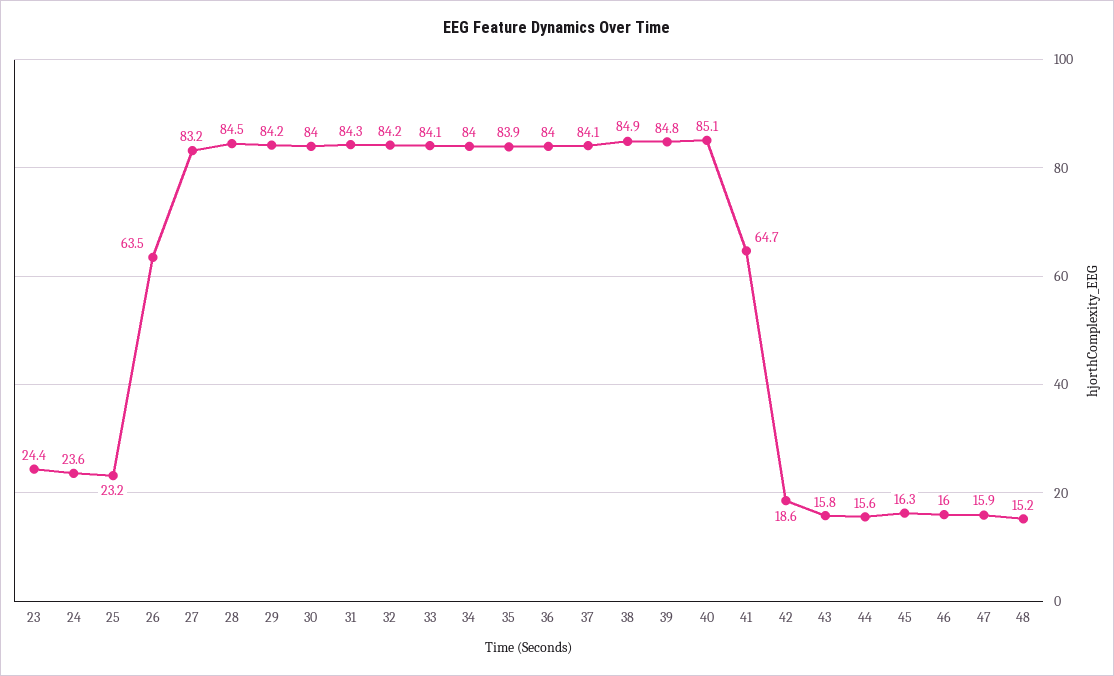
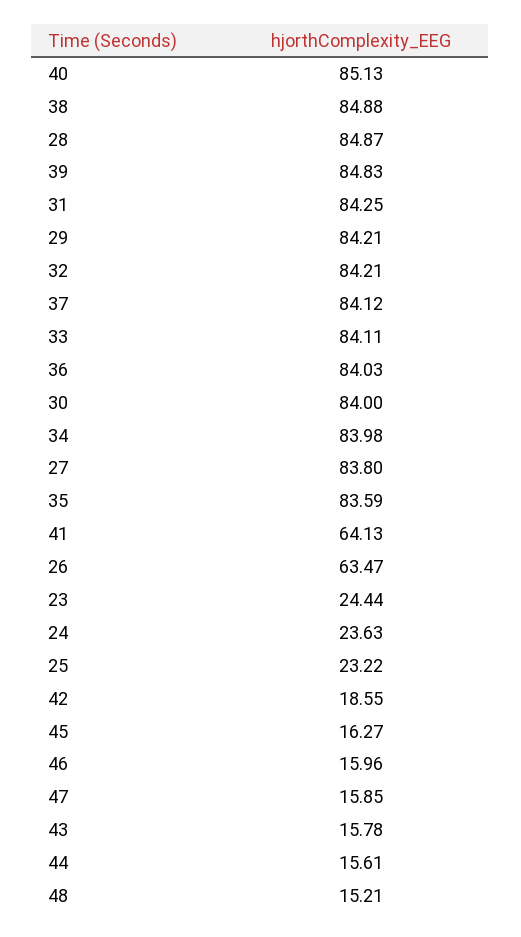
27: 83.2 -> 83.8
28: 84.5 -> 84.87
35: 83.9 -> 83.59
41: 64.7 -> 64.13

